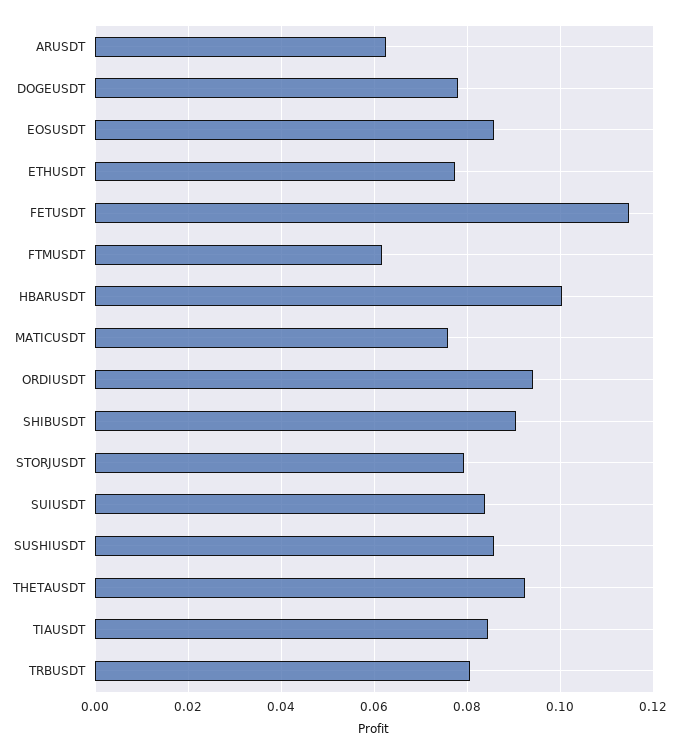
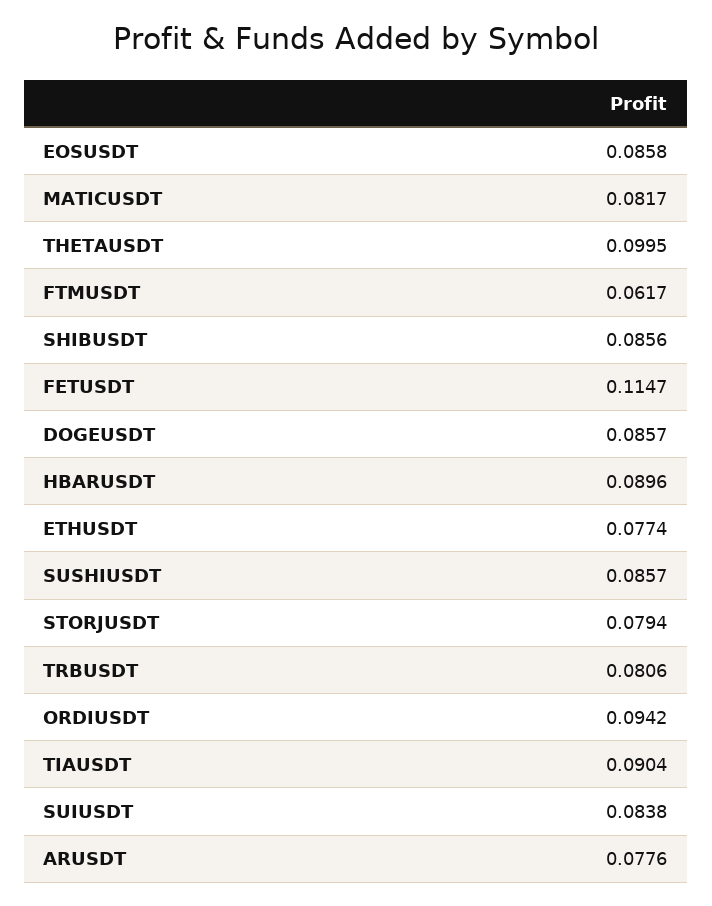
ARUSDT: 0.062 -> 0.0776
DOGEUSDT: 0.078 -> 0.0857
HBARUSDT: 0.1 -> 0.0896
MATICUSDT: 0.076 -> 0.0817
SHIBUSDT: 0.09 -> 0.0856
THETAUSDT: 0.092 -> 0.0995
TIAUSDT: 0.084 -> 0.0904

